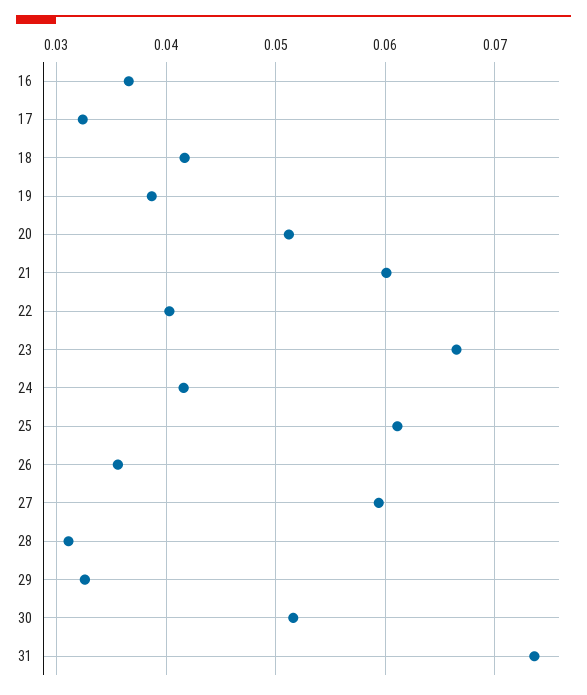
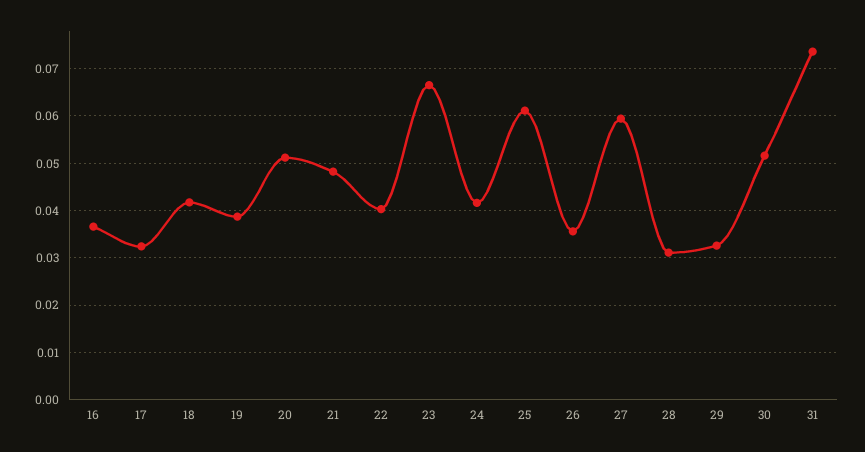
21: 0.06 -> 0.048

